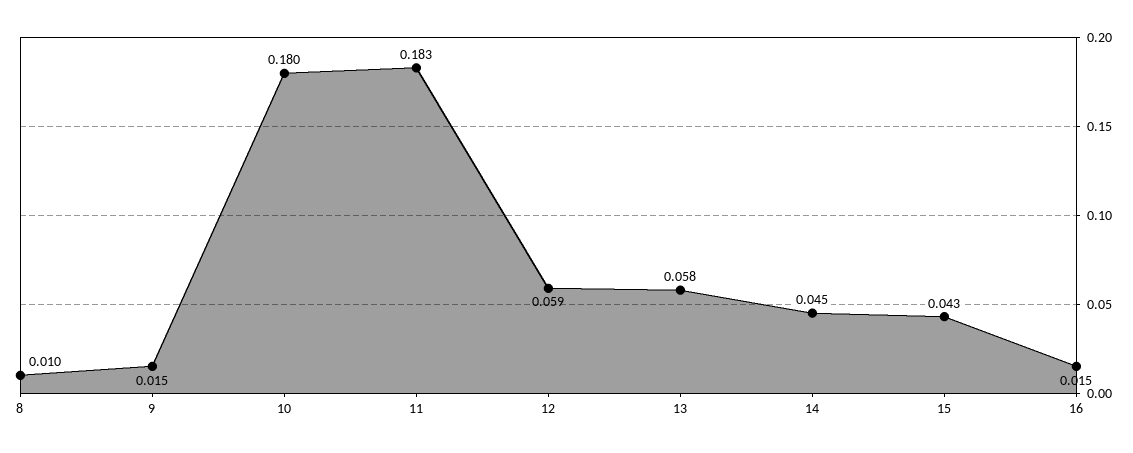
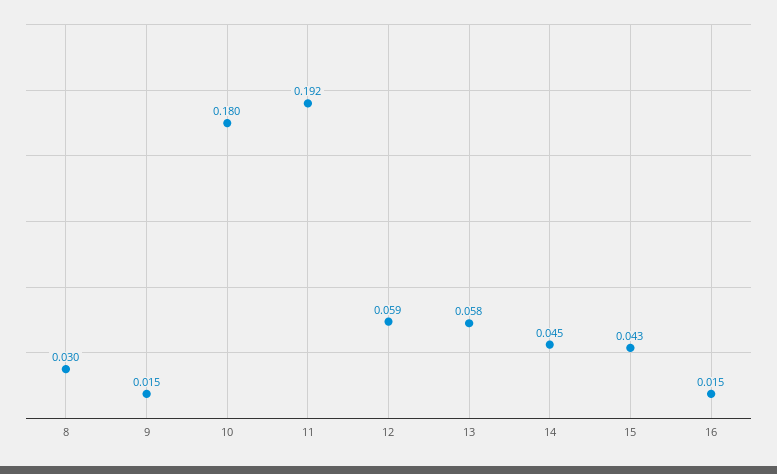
8: 0.01 -> 0.03
11: 0.183 -> 0.192

